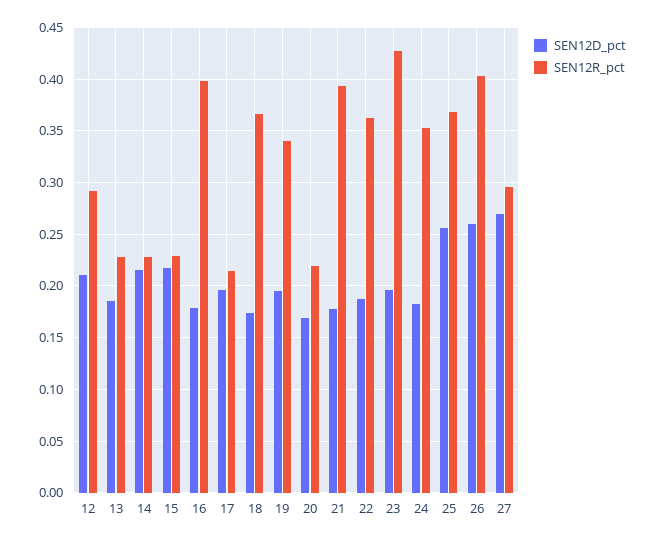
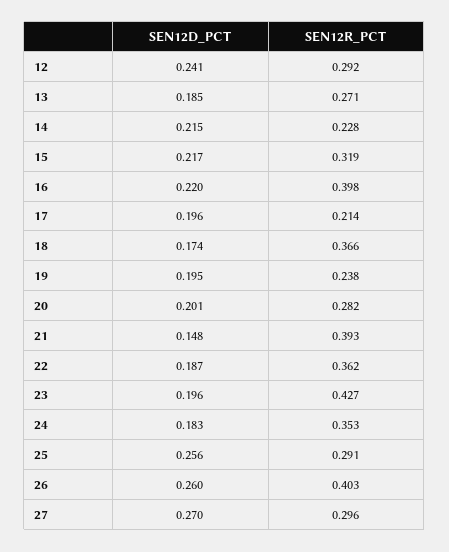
SEN12D_pct, 12: 0.21 -> 0.241
SEN12R_pct, 13: 0.23 -> 0.271
SEN12R_pct, 15: 0.23 -> 0.319
SEN12D_pct, 16: 0.18 -> 0.22
SEN12R_pct, 19: 0.34 -> 0.238
SEN12D_pct, 20: 0.17 -> 0.201
SEN12R_pct, 20: 0.22 -> 0.282
SEN12D_pct, 21: 0.18 -> 0.148
SEN12R_pct, 25: 0.37 -> 0.291

